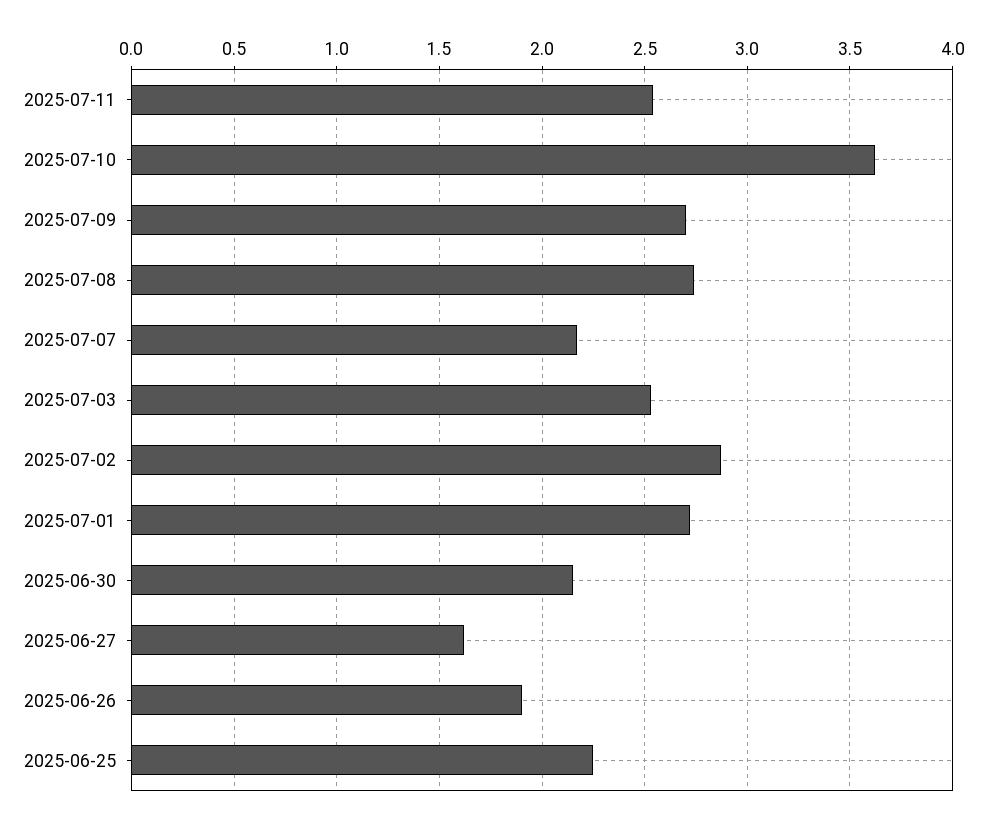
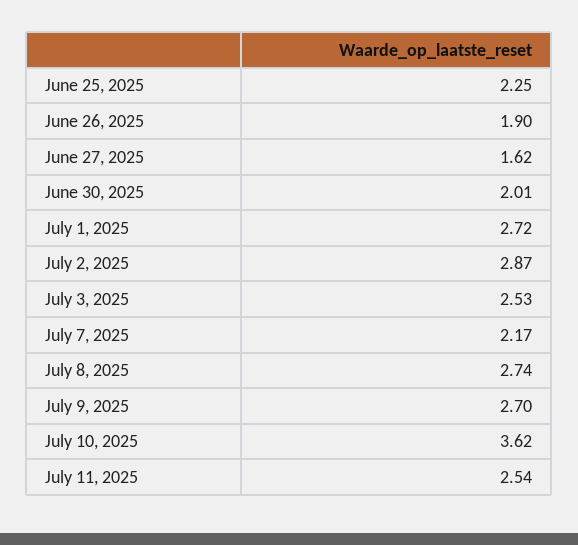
2025-06-30: 2.15 -> 2.01

